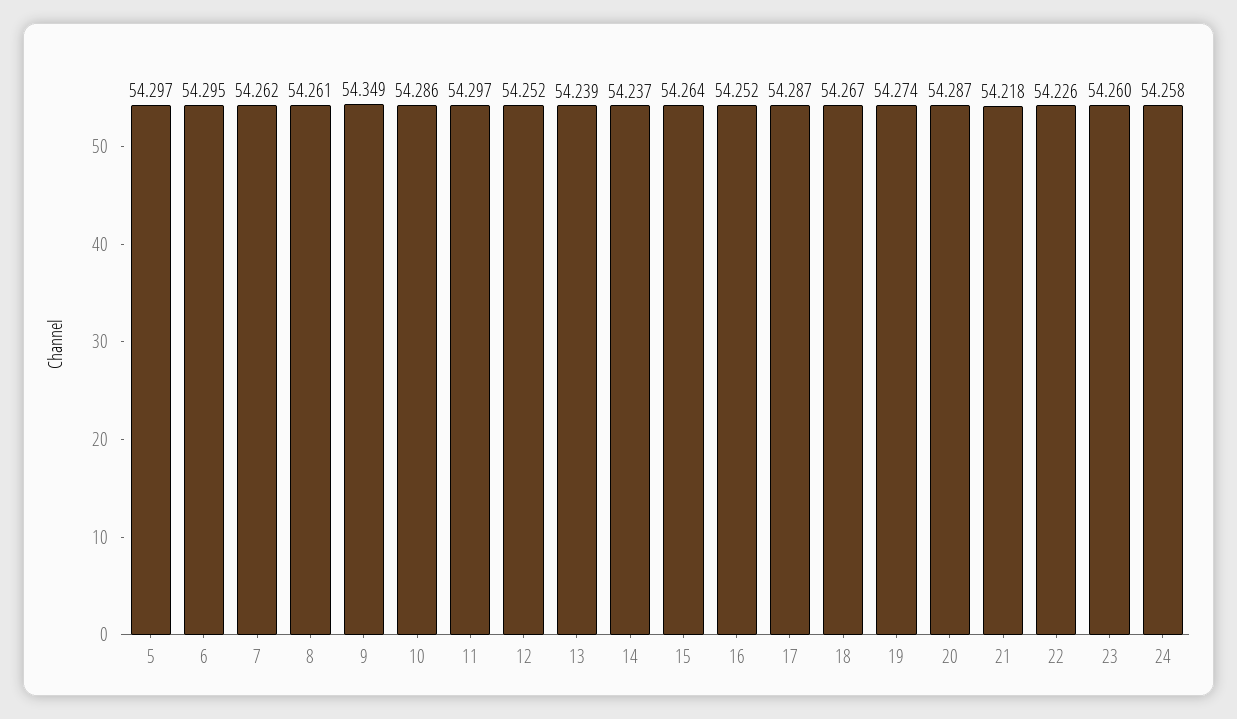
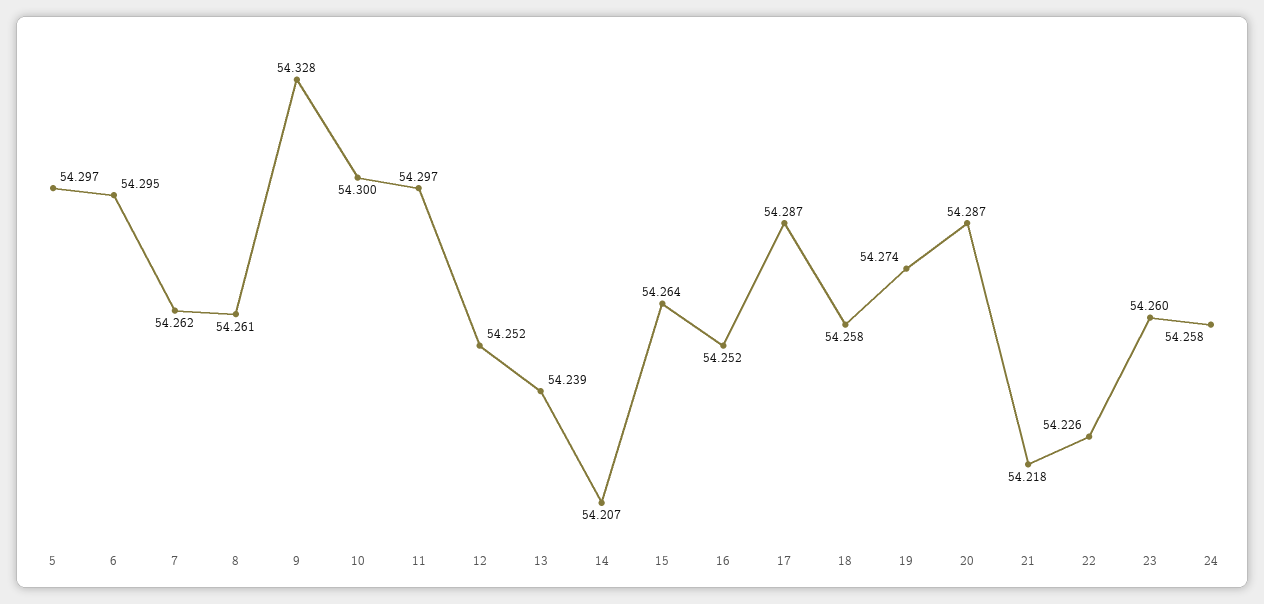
9: 54.349 -> 54.328
10: 54.286 -> 54.3
14: 54.237 -> 54.207
18: 54.267 -> 54.258

